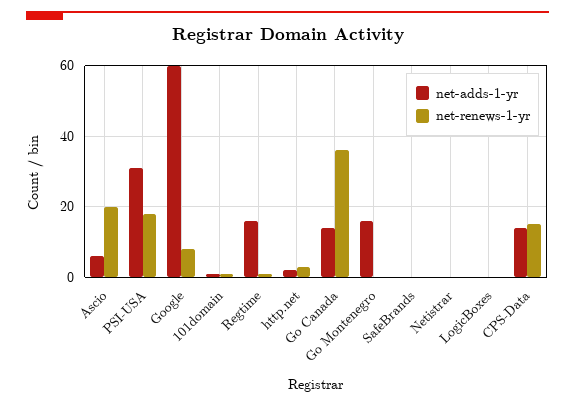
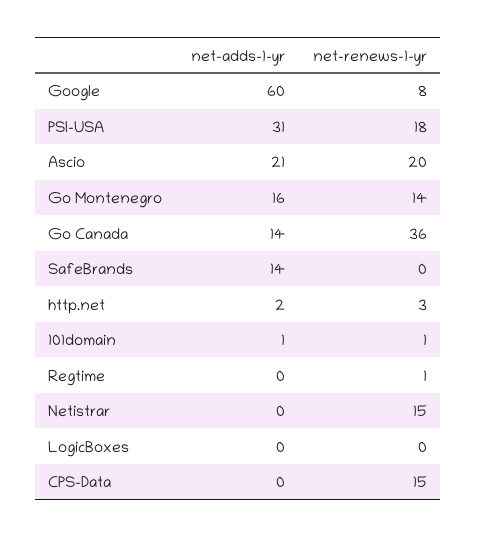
net-adds-1-yr, Ascio: 5 -> 21
net-adds-1-yr, Regtime: 15 -> 0
net-renews-1-yr, Go Montenegro: 0 -> 14
net-adds-1-yr, SafeBrands: 0 -> 14
net-renews-1-yr, Netistrar: 0 -> 15
net-adds-1-yr, CPS-Data: 15 -> 0

